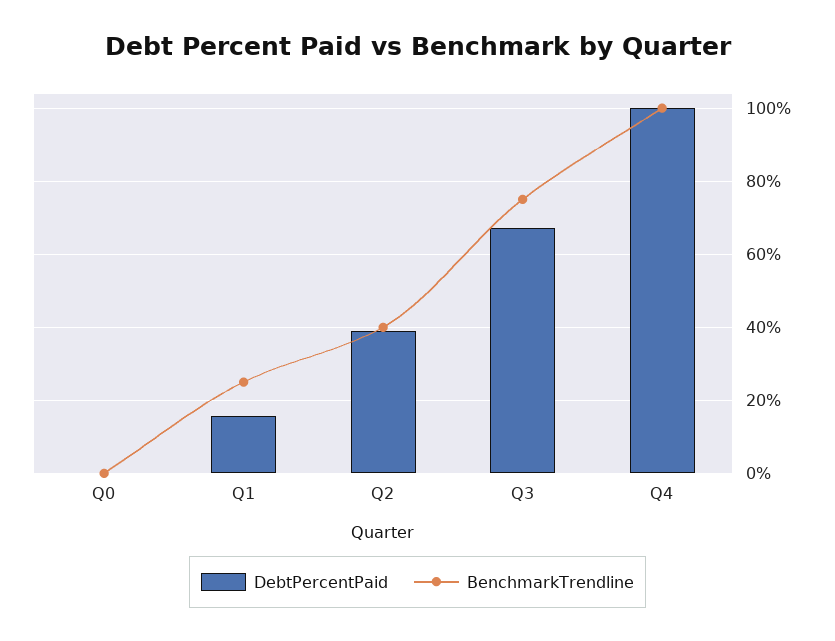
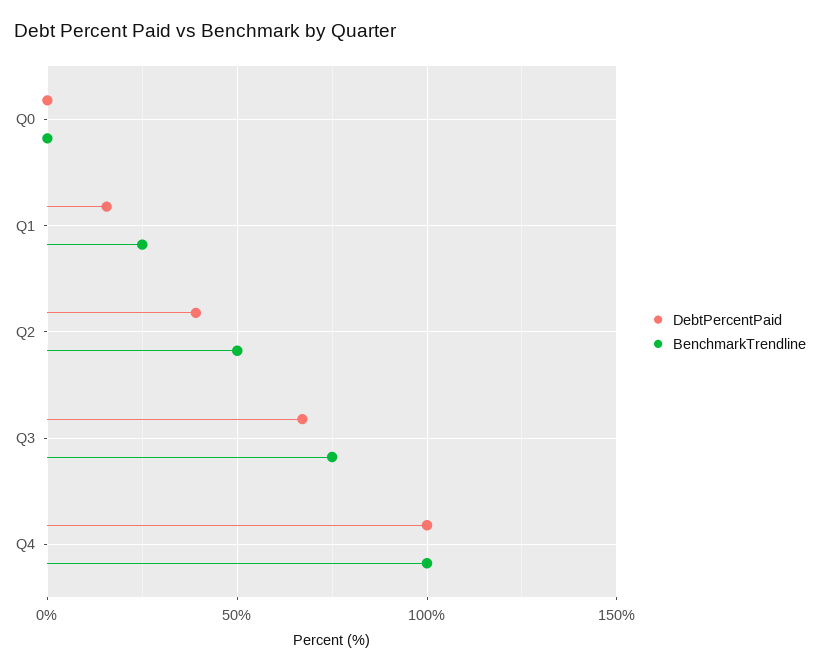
BenchmarkTrendline, Q2: 40 -> 50

